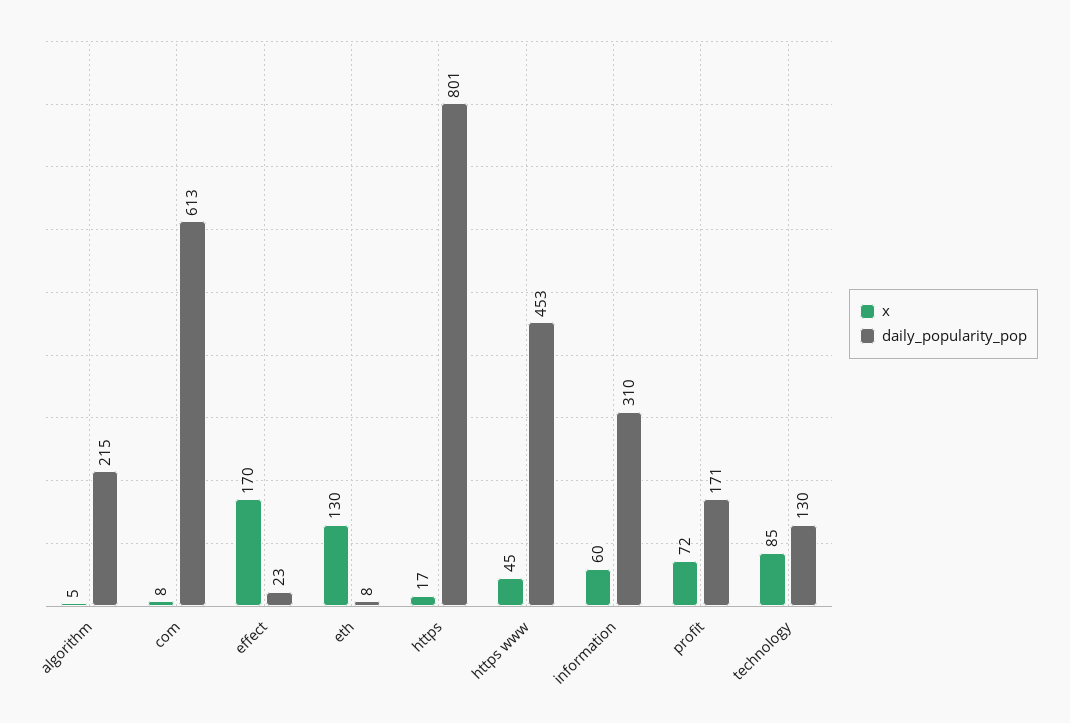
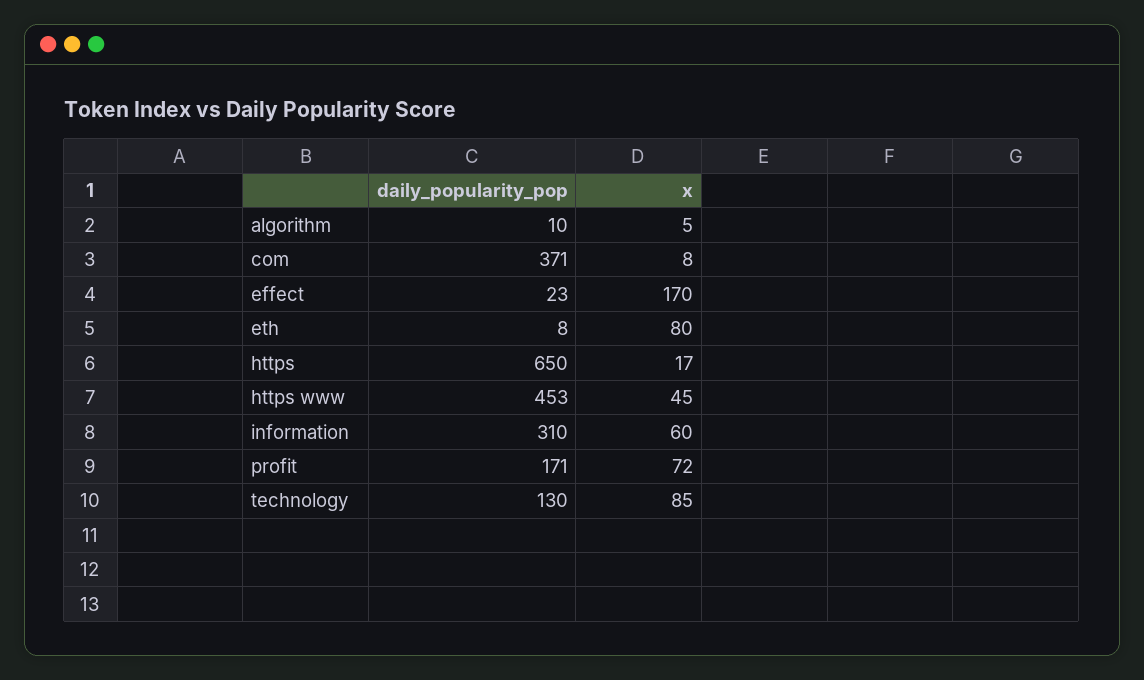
daily_popularity_pop, algorithm: 215 -> 10
daily_popularity_pop, com: 613 -> 371
x, eth: 130 -> 80
daily_popularity_pop, https: 801 -> 650

